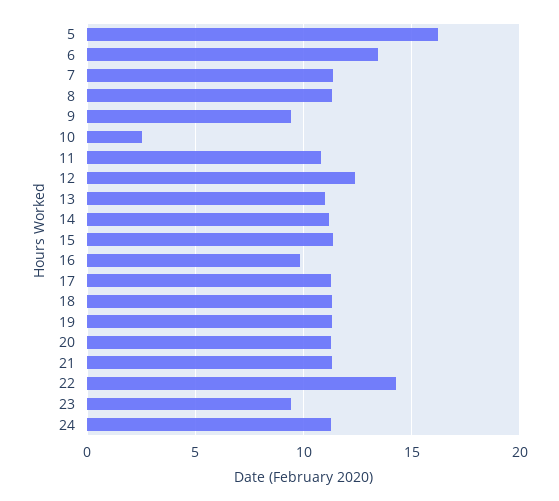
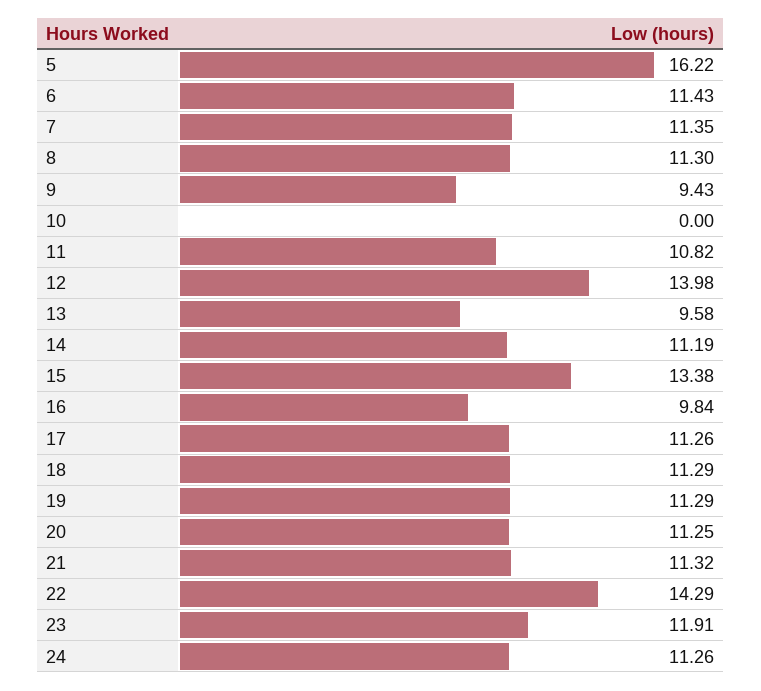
6: 13.5 -> 11.43
10: 2.5 -> 0
12: 12.5 -> 13.98
13: 11 -> 9.58
15: 11.5 -> 13.38
23: 9.5 -> 11.91

